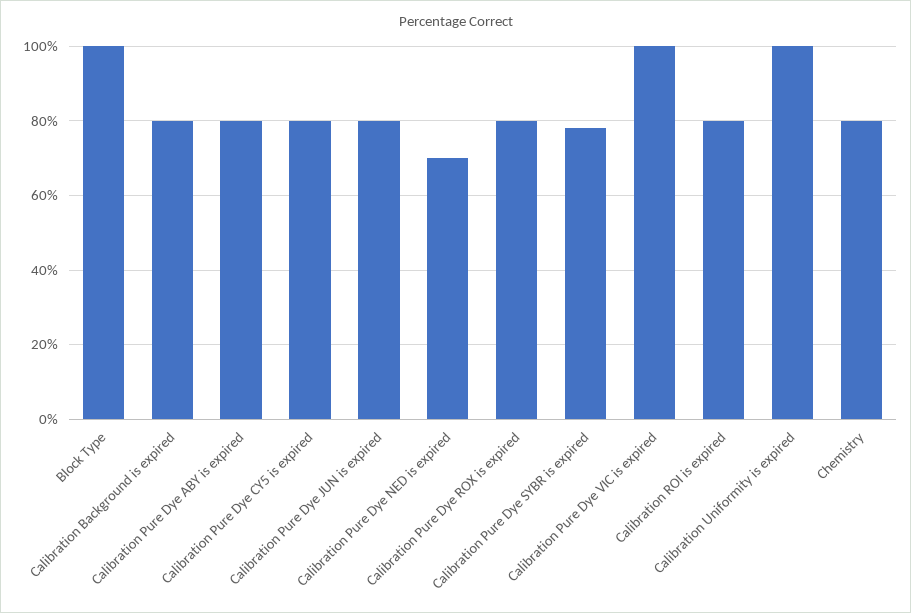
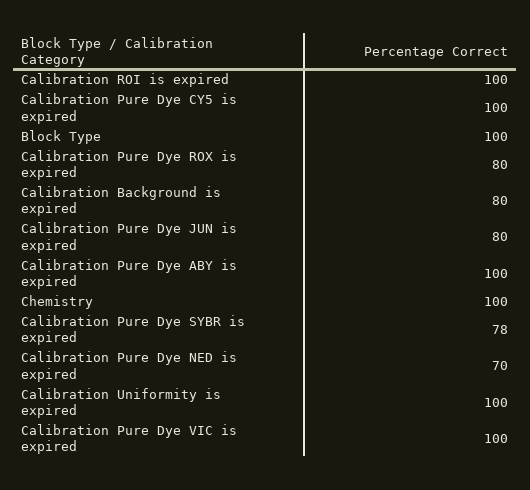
Calibration Pure Dye ABY is expired: 80 -> 100
Calibration Pure Dye CY5 is expired: 80 -> 100
Calibration ROI is expired: 80 -> 100
Chemistry: 80 -> 100

